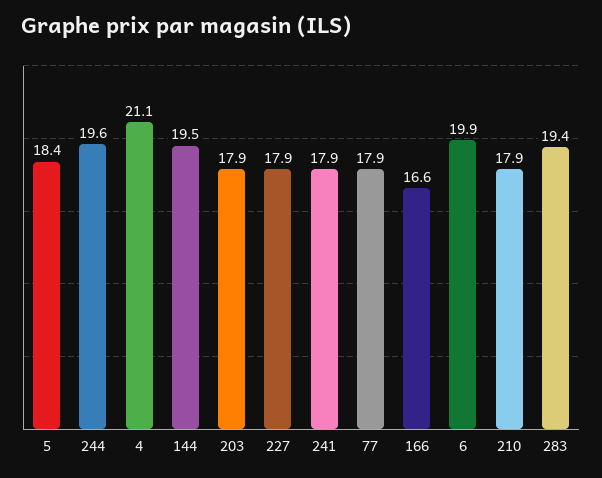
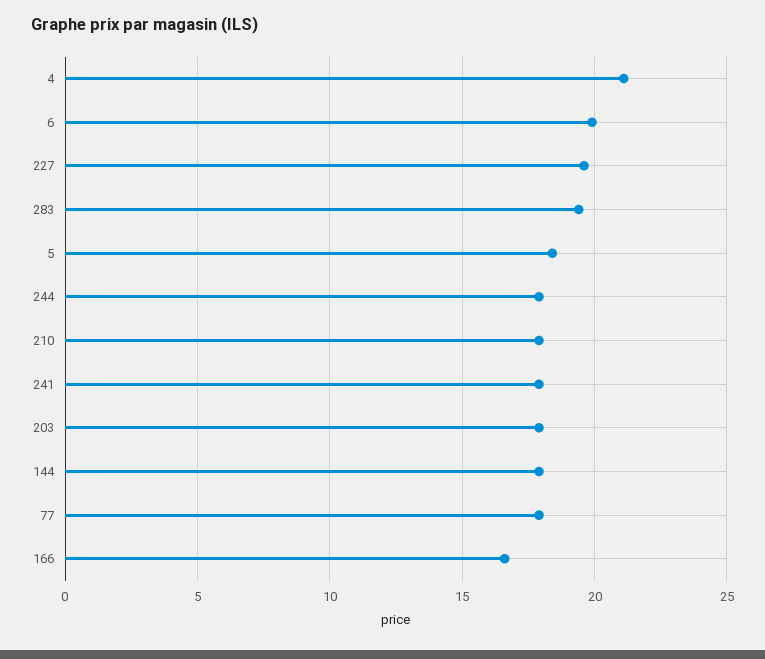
244: 19.6 -> 18
144: 19.5 -> 18
227: 17.9 -> 19.5

